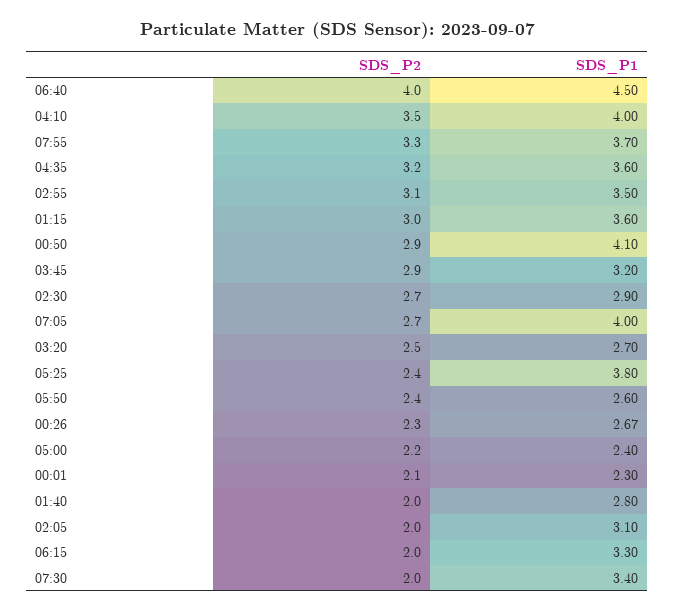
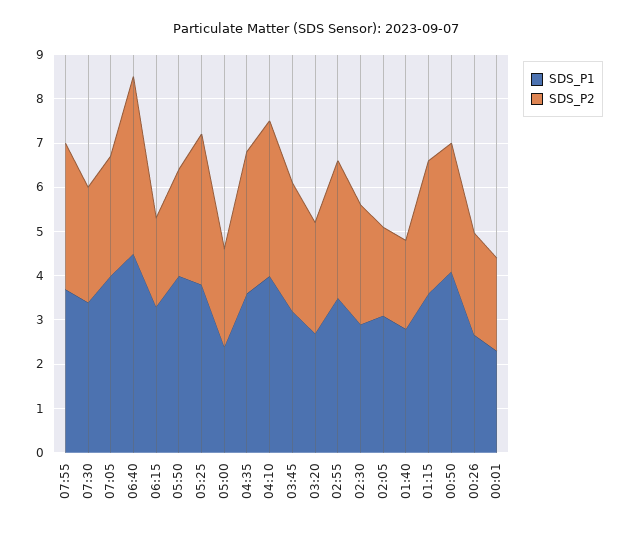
SDS_P2, 05:25: 2.4 -> 3.4
SDS_P1, 05:50: 2.6 -> 4
SDS_P2, 07:30: 2 -> 2.6

